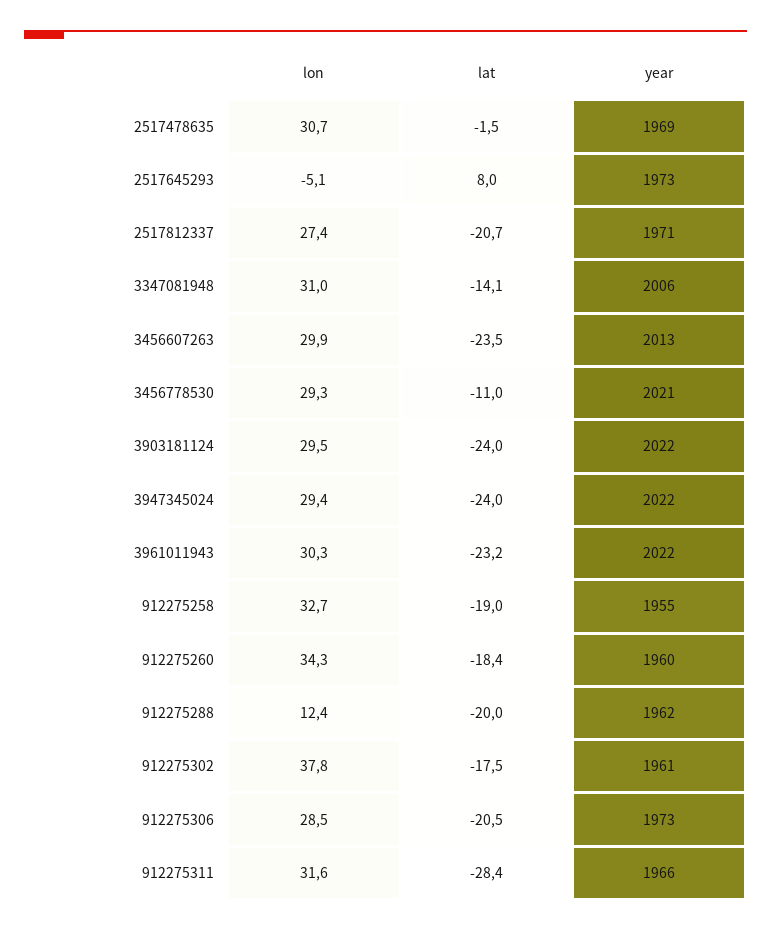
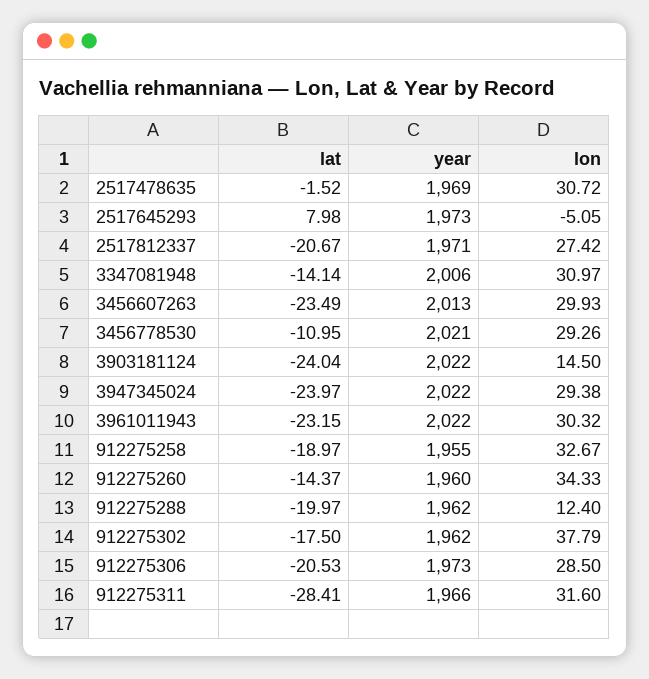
lon, 3903181124: 29.5 -> 14.5
lat, 912275260: -18.4 -> -14.37
year, 912275302: 1961 -> 1962

